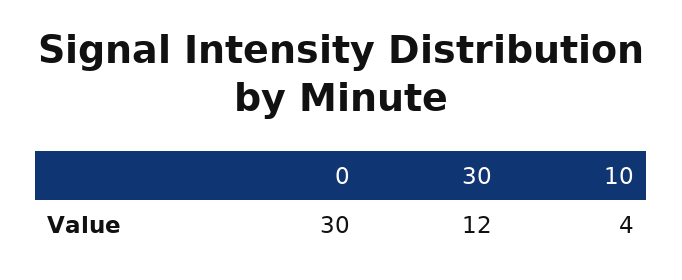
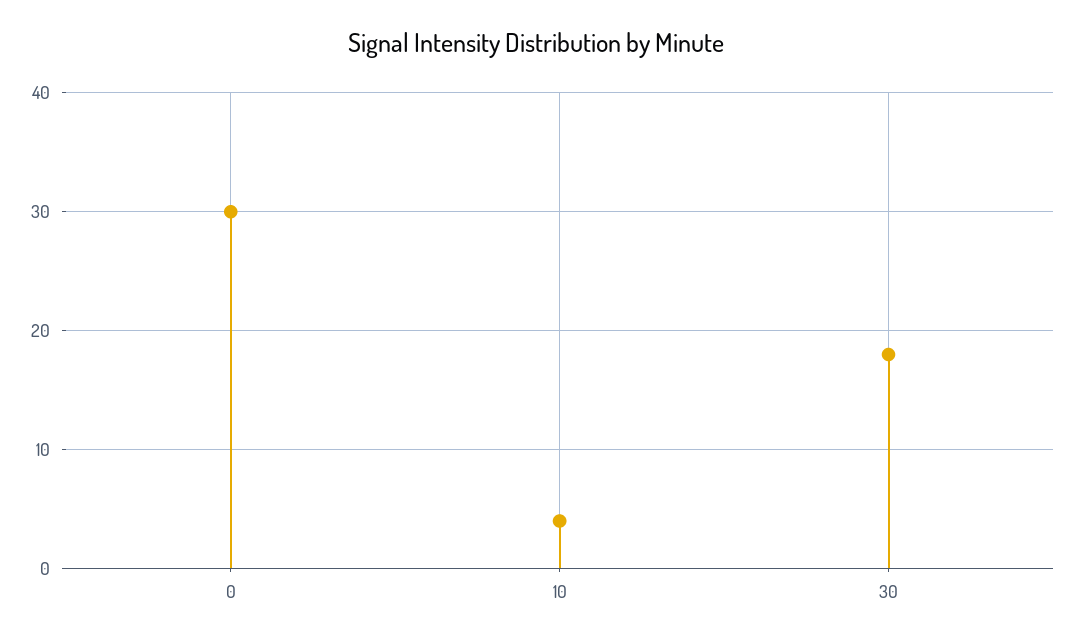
30: 12 -> 18

